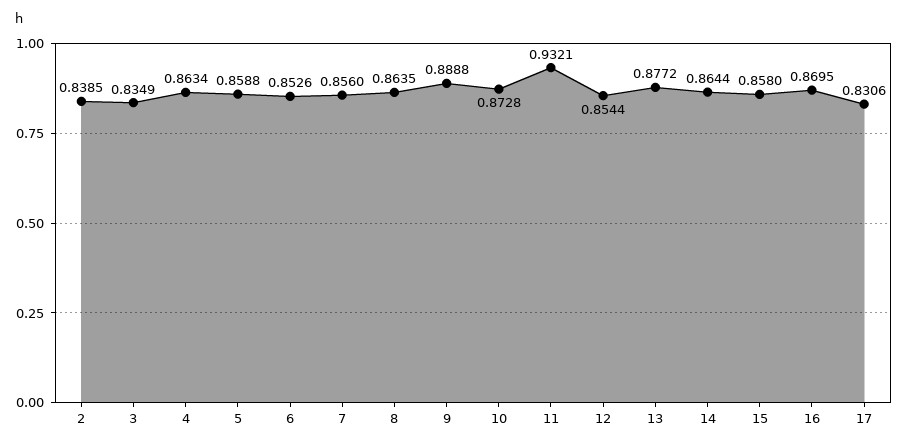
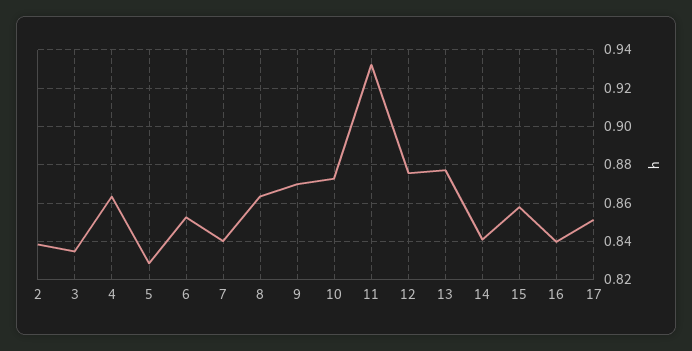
5: 0.8588 -> 0.83
7: 0.856 -> 0.84
9: 0.8888 -> 0.87
12: 0.8544 -> 0.875
14: 0.8644 -> 0.84
16: 0.8695 -> 0.84
17: 0.8306 -> 0.85

